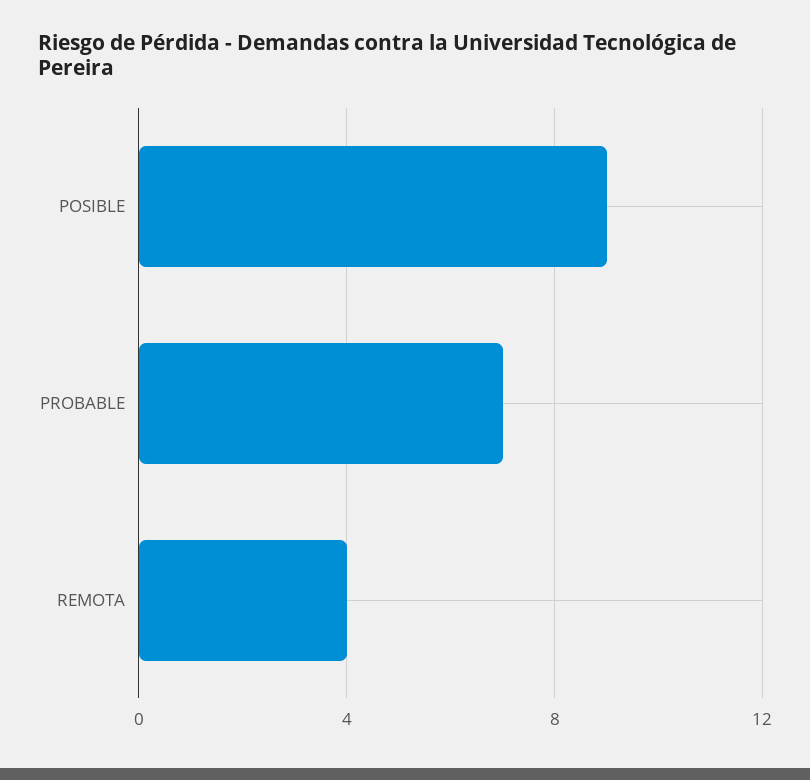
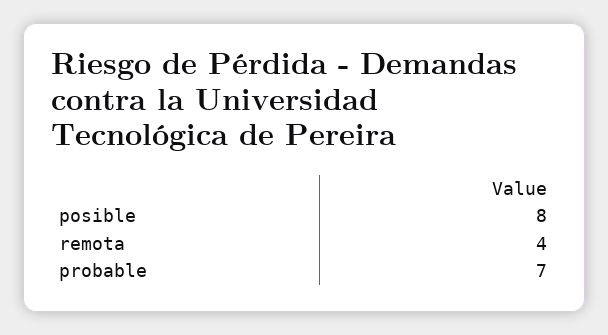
POSIBLE: 9 -> 8

